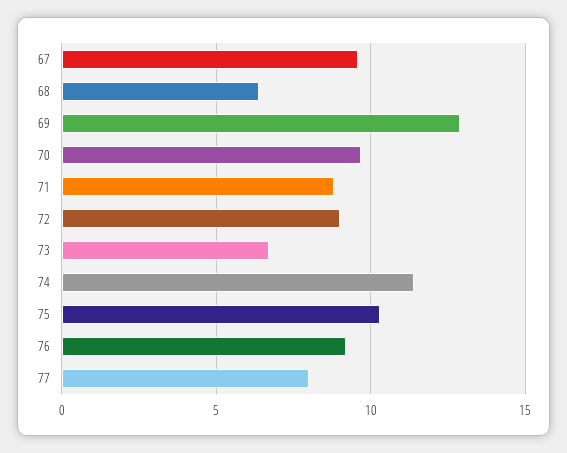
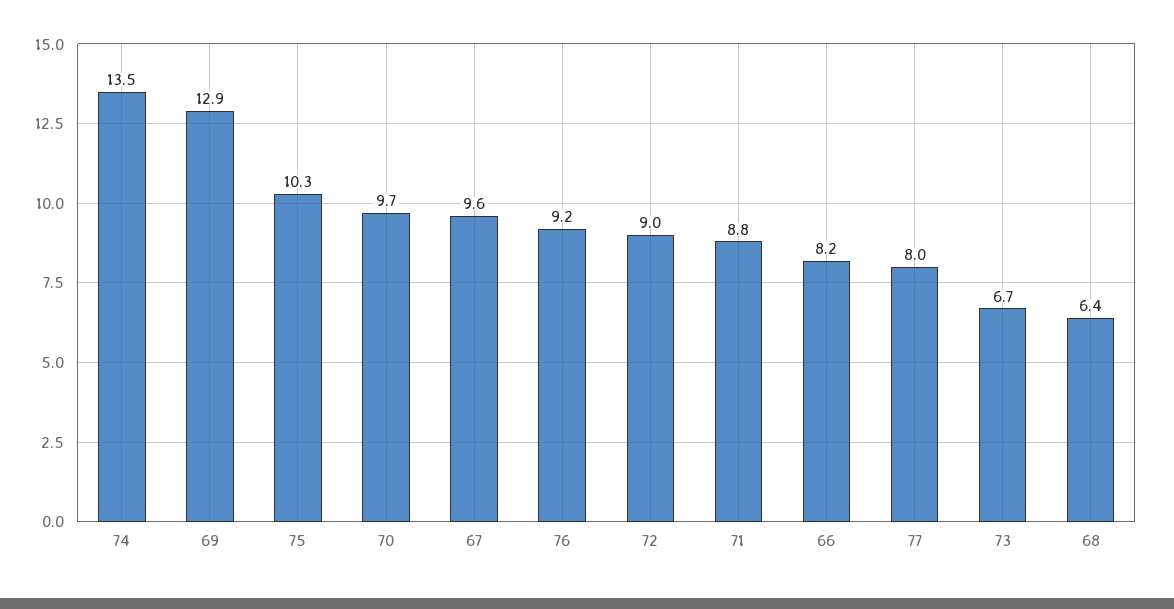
74: 11.5 -> 13.5
66: none -> 8.2

